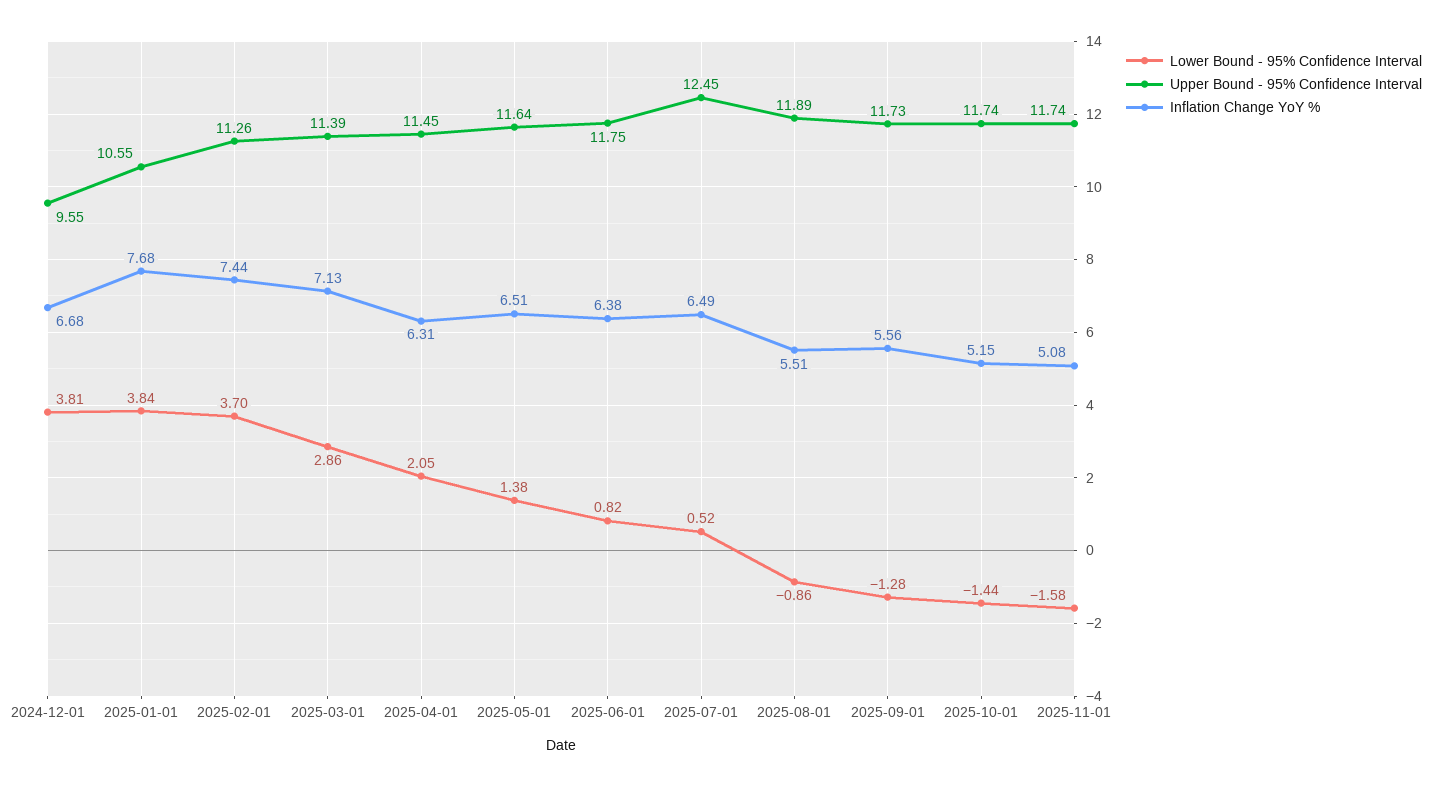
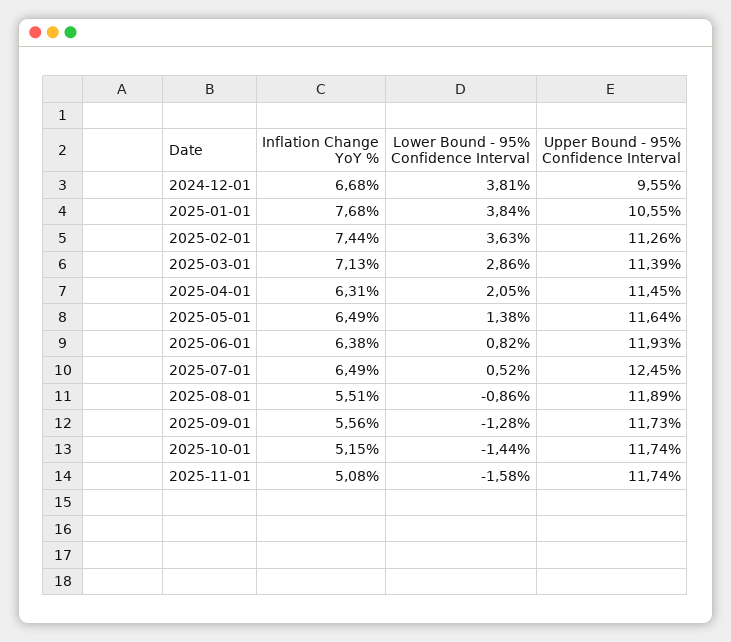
Lower Bound - 95% Confidence Interval, 2025-02-01: 3.7 -> 3.63
Inflation Change YoY %, 2025-05-01: 6.51 -> 6.49
Upper Bound - 95% Confidence Interval, 2025-06-01: 11.75 -> 11.93

